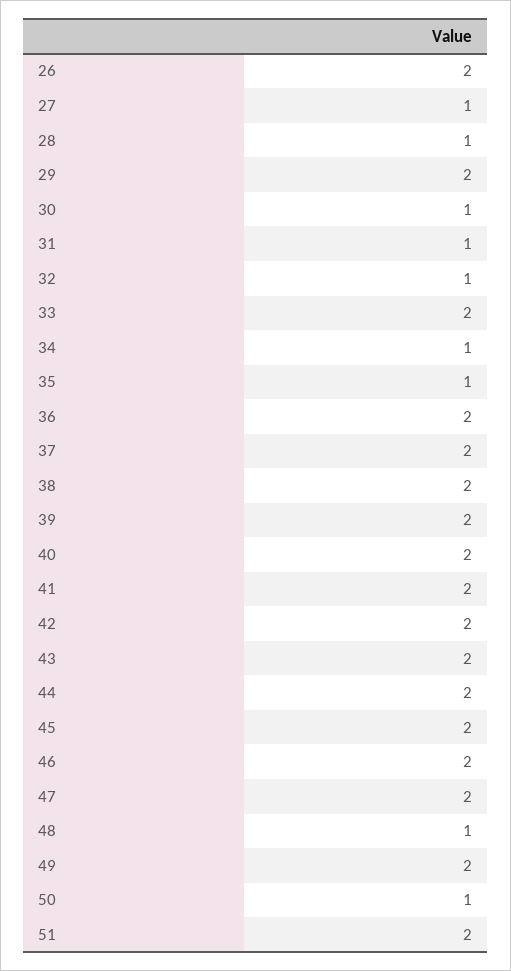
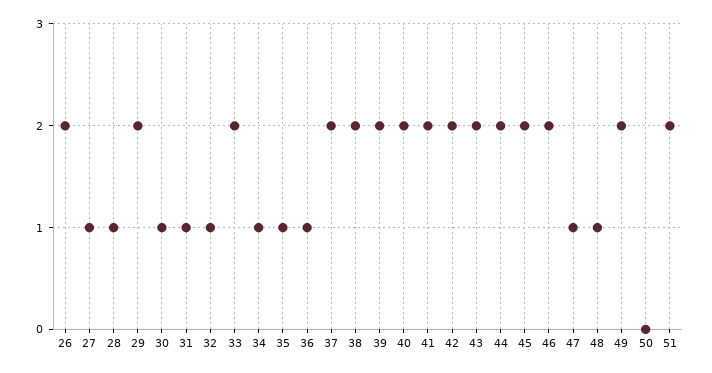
36: 2 -> 1
47: 2 -> 1
50: 1 -> 0

